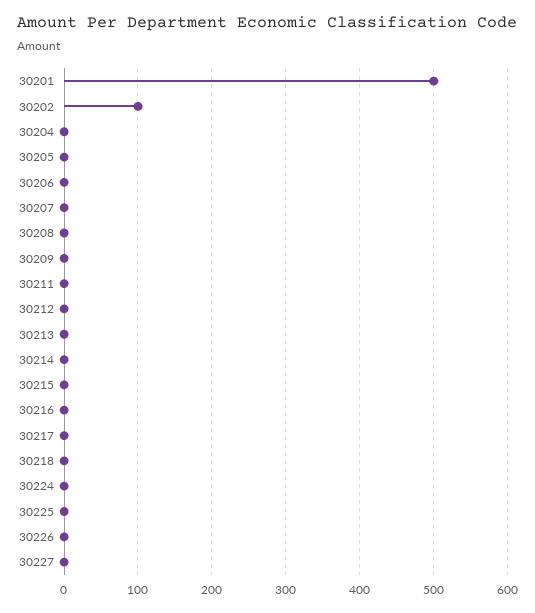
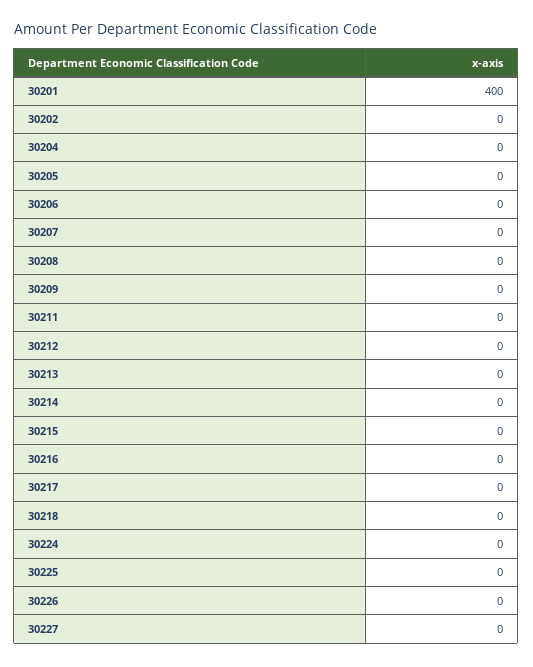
30201: 500 -> 400
30202: 100 -> 0

